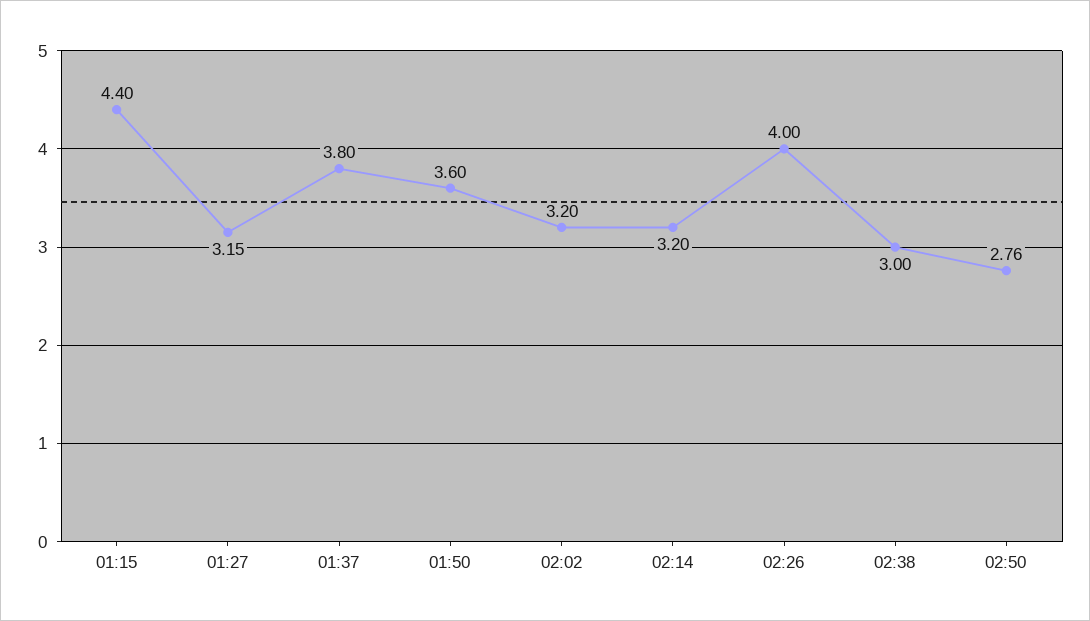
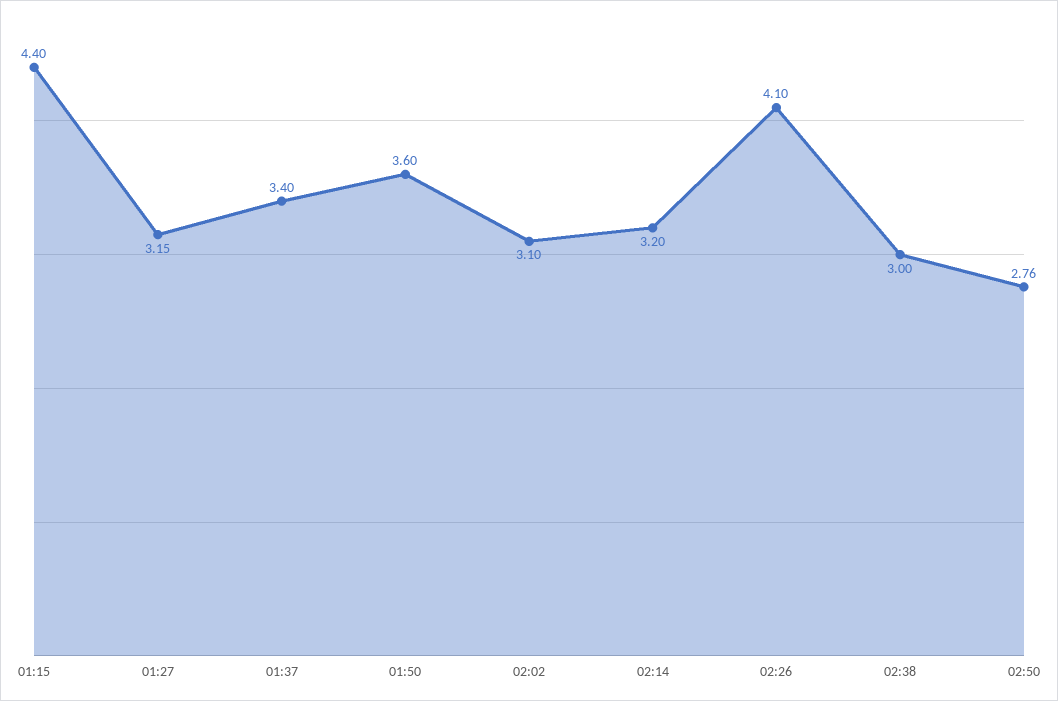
01:37: 3.8 -> 3.4
02:02: 3.2 -> 3.1
02:26: 4 -> 4.1

